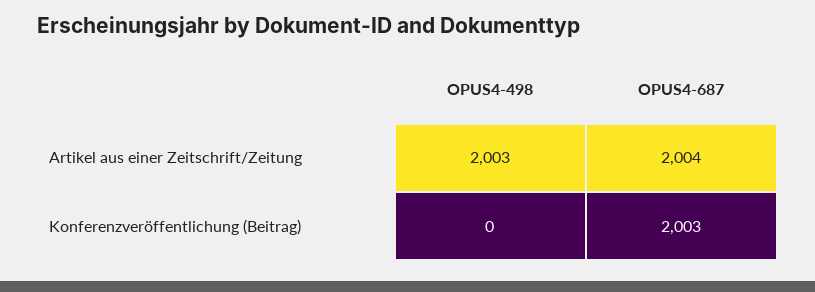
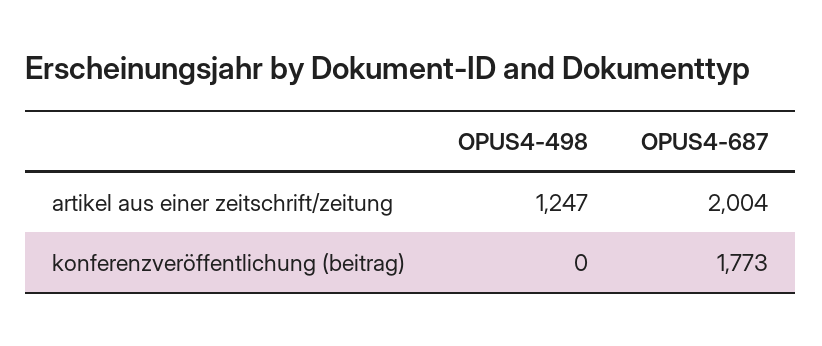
OPUS4-498, Artikel aus einer Zeitschrift/Zeitung: 2003 -> 1247
OPUS4-687, Konferenzveröffentlichung (Beitrag): 2003 -> 1773

